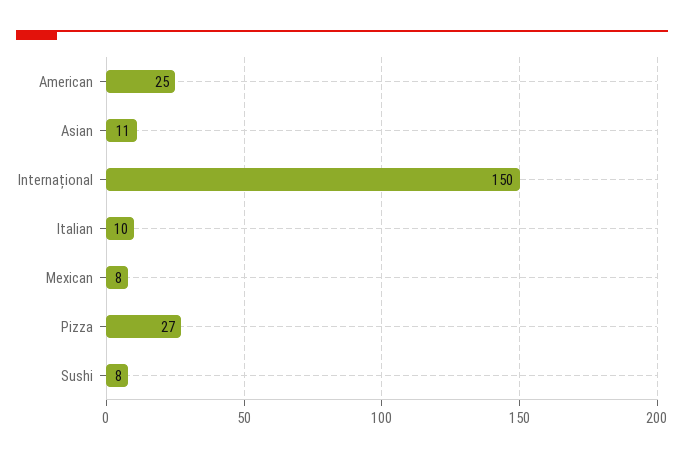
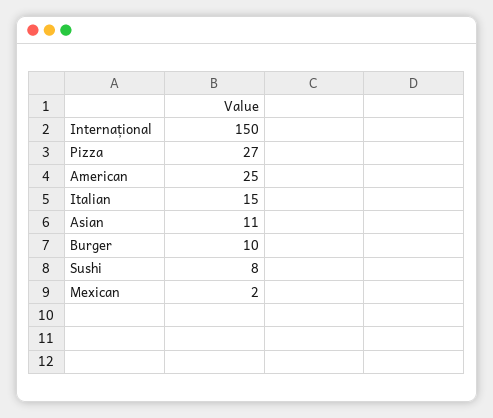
Italian: 10 -> 15
Mexican: 8 -> 2
Burger: none -> 10

